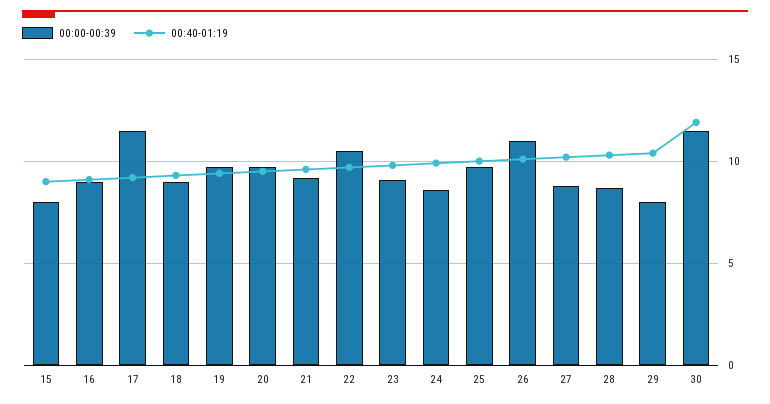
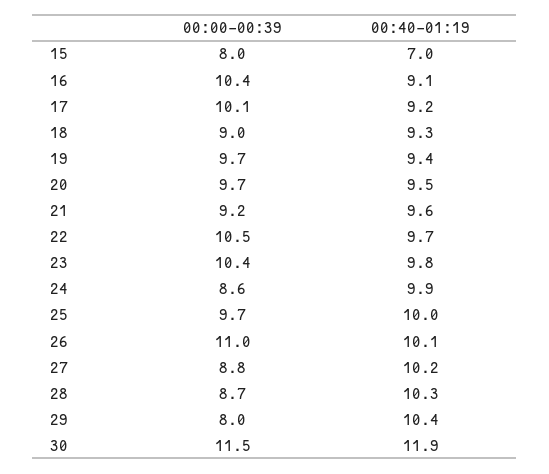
00:40-01:19, 15: 9 -> 7
00:00-00:39, 16: 9 -> 10.4
00:00-00:39, 17: 11.5 -> 10.1
00:00-00:39, 23: 9 -> 10.4

